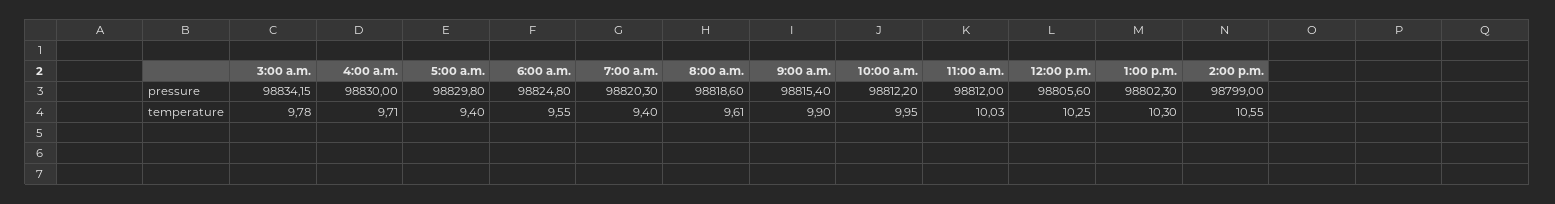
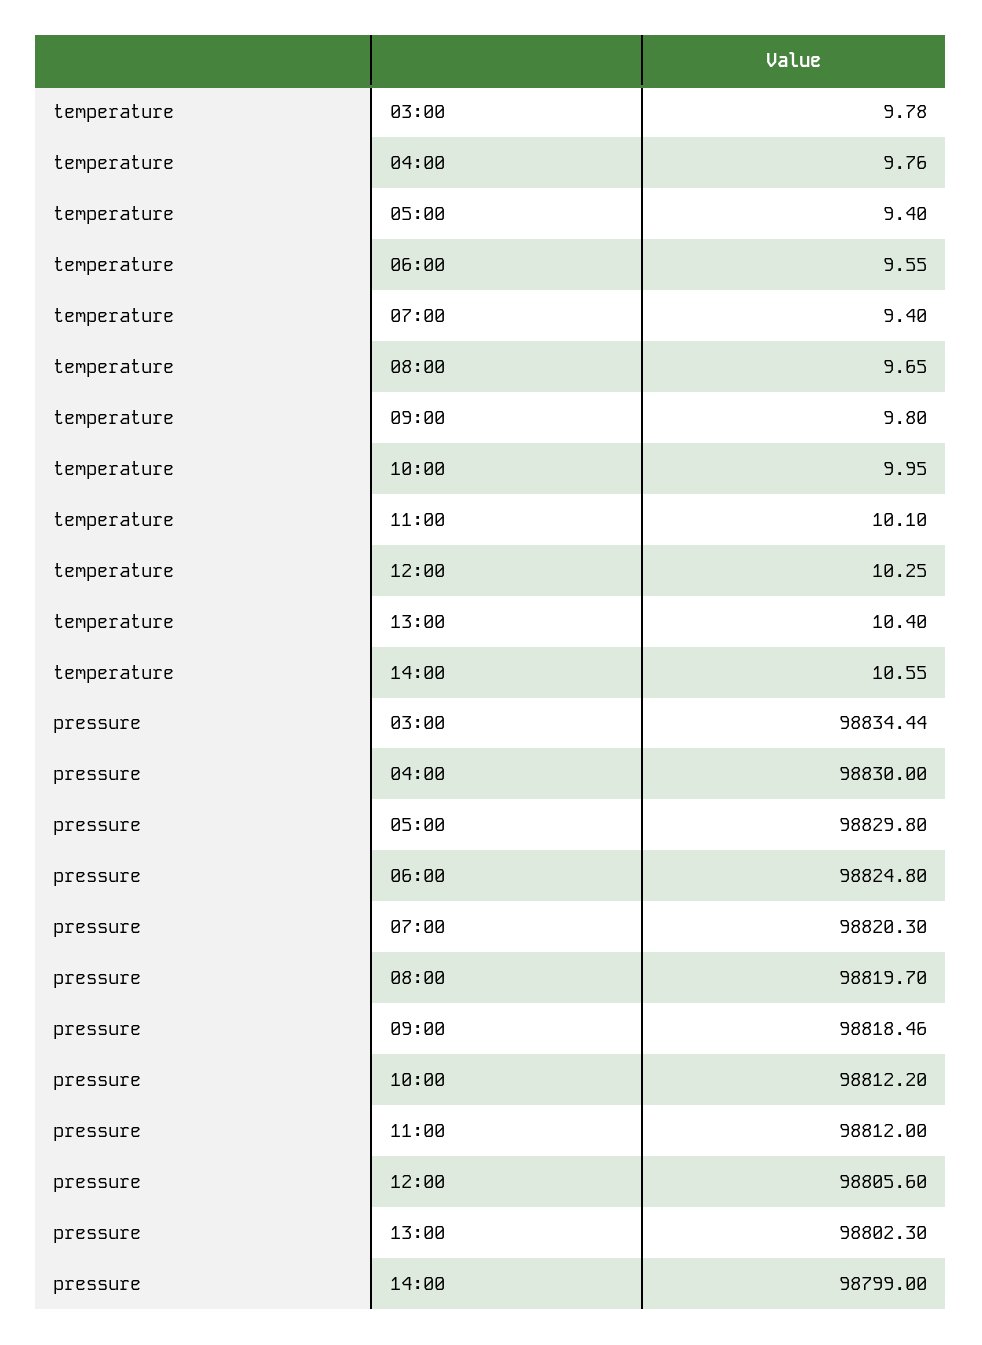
3:00 a.m., pressure: 98834.15 -> 98834.44
8:00 a.m., pressure: 98818.6 -> 98819.7
9:00 a.m., pressure: 98815.4 -> 98818.46
4:00 a.m., temperature: 9.71 -> 9.76
8:00 a.m., temperature: 9.61 -> 9.65
9:00 a.m., temperature: 9.9 -> 9.8
11:00 a.m., temperature: 10.03 -> 10.1
1:00 p.m., temperature: 10.3 -> 10.4

